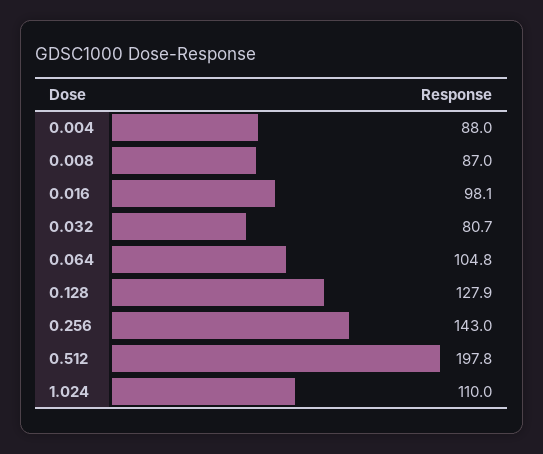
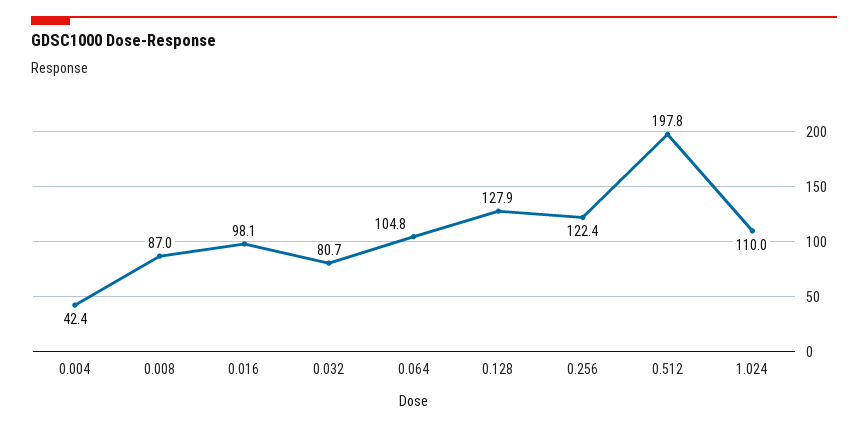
0.004: 88 -> 42.4
0.256: 143 -> 122.4

